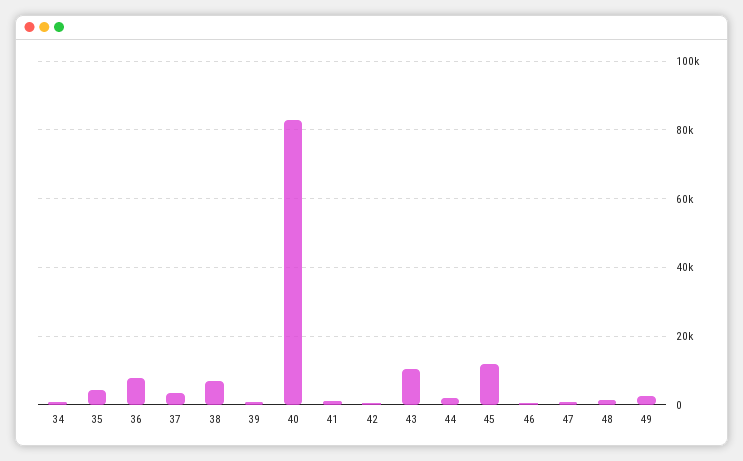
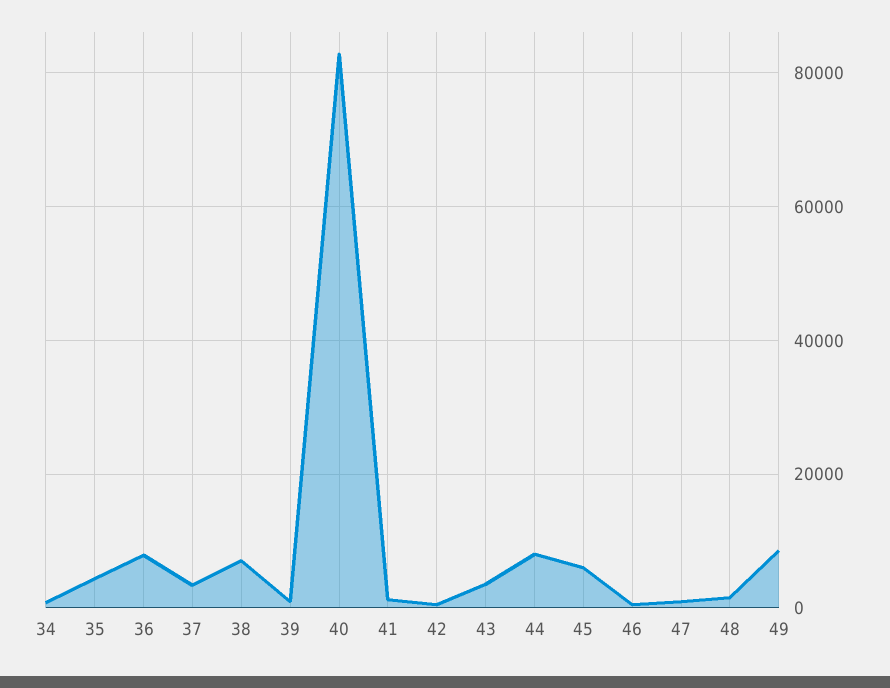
43: 10000 -> 4000
44: 2000 -> 8000
45: 12000 -> 6000
49: 2000 -> 8000

